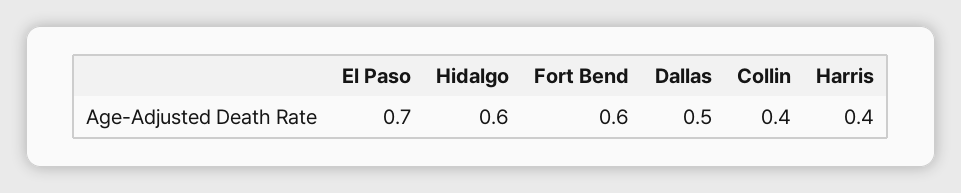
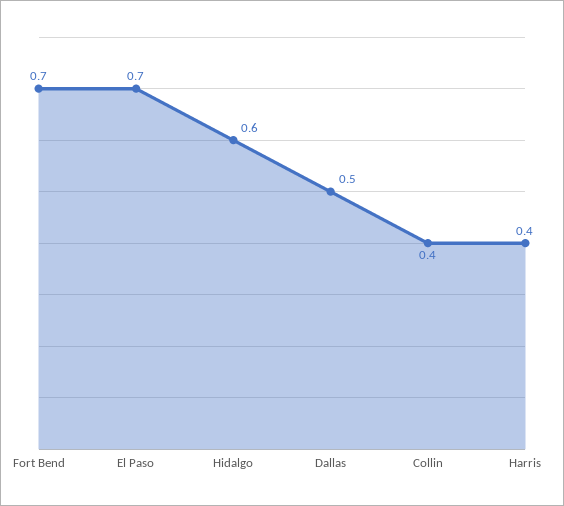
Fort Bend: 0.6 -> 0.7

